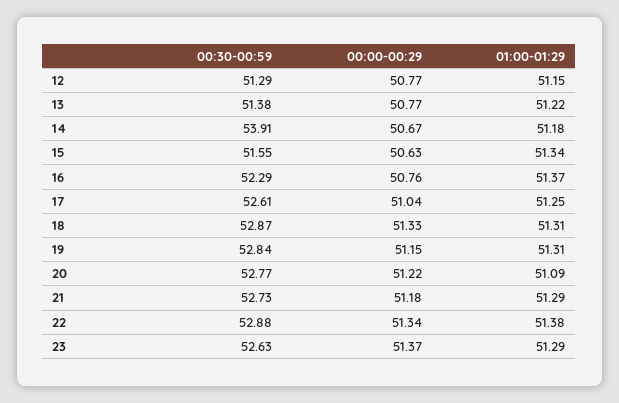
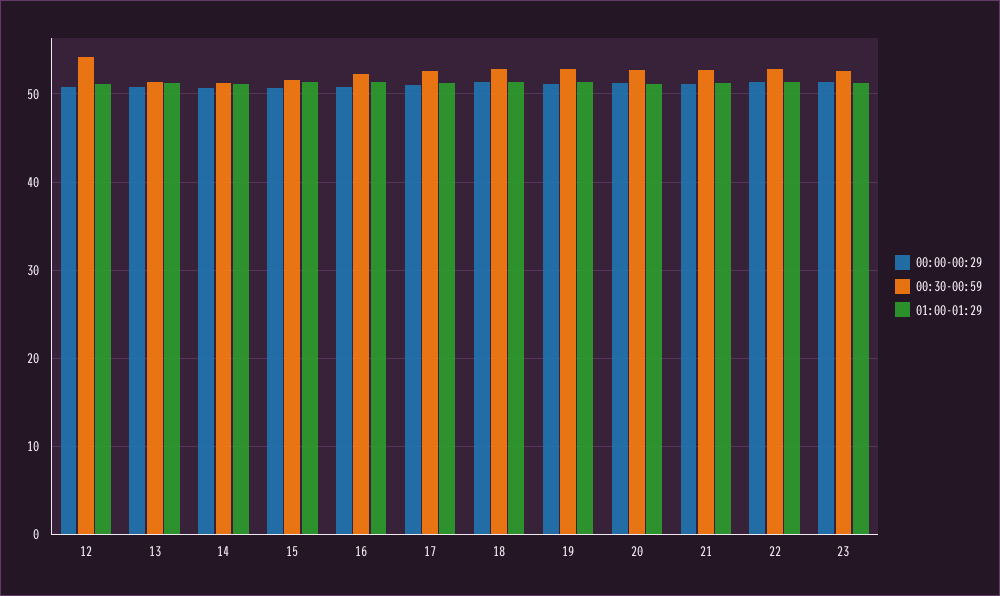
00:30-00:59, 12: 51.29 -> 54
00:30-00:59, 14: 53.91 -> 51

